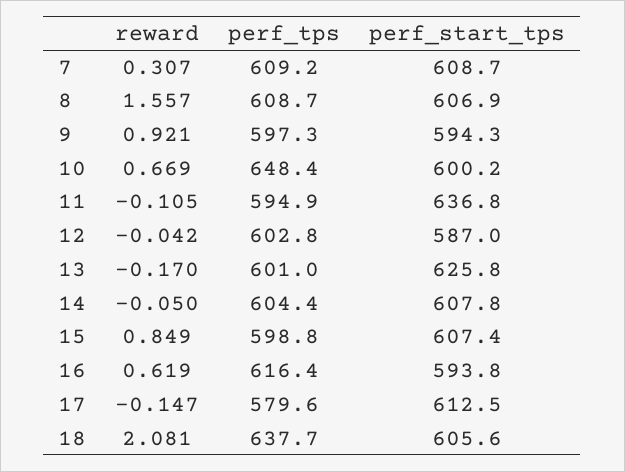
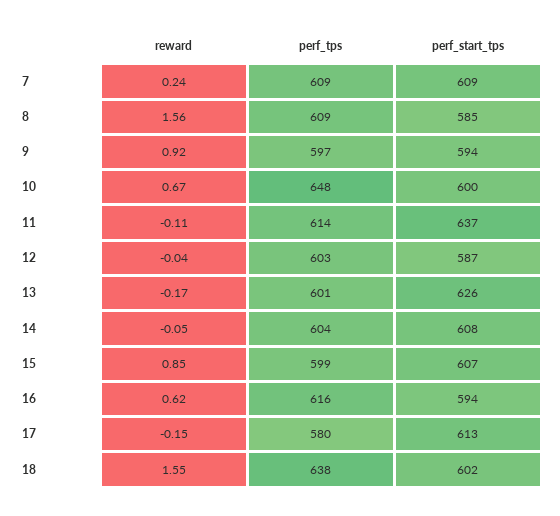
reward, 7: 0.307 -> 0.24
perf_start_tps, 8: 606.9 -> 585
perf_tps, 11: 594.9 -> 614
reward, 18: 2.081 -> 1.55
perf_start_tps, 18: 605.6 -> 602

